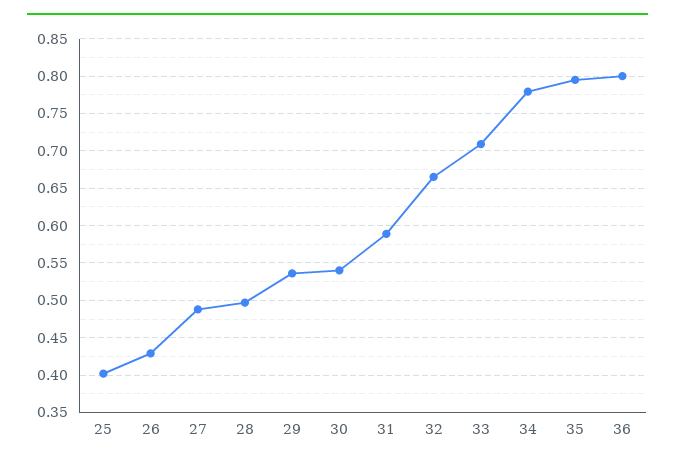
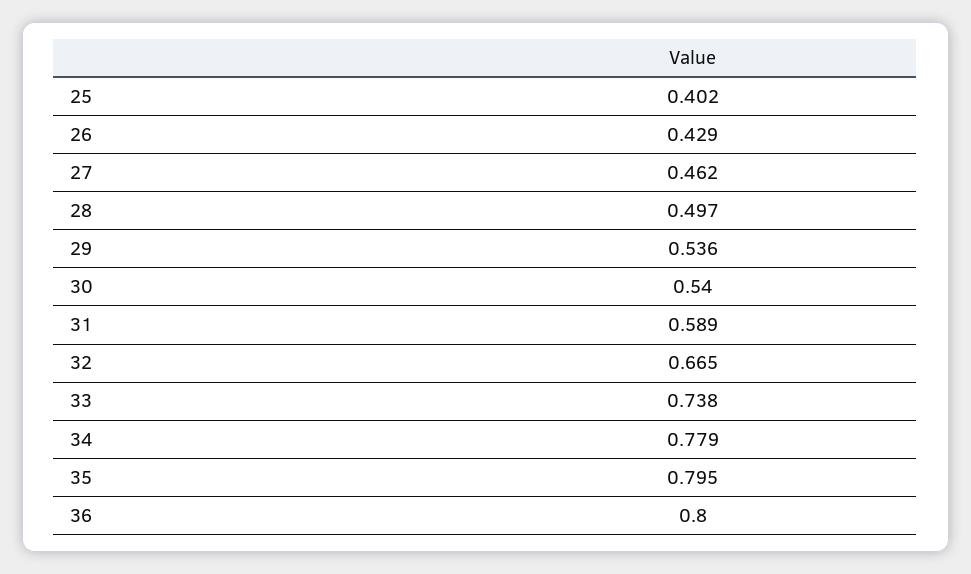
27: 0.49 -> 0.462
33: 0.71 -> 0.738

